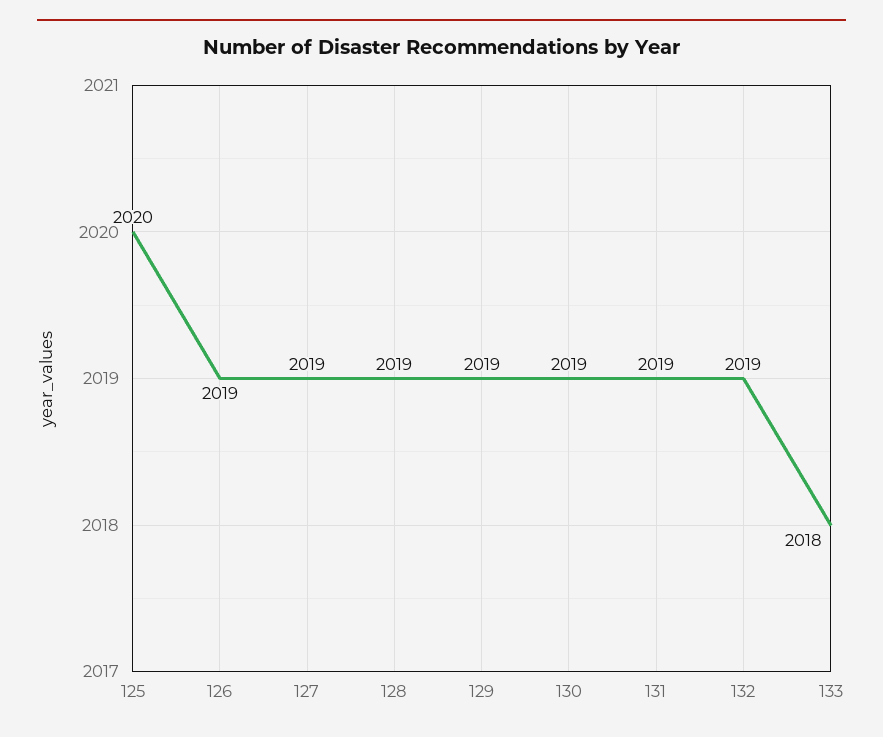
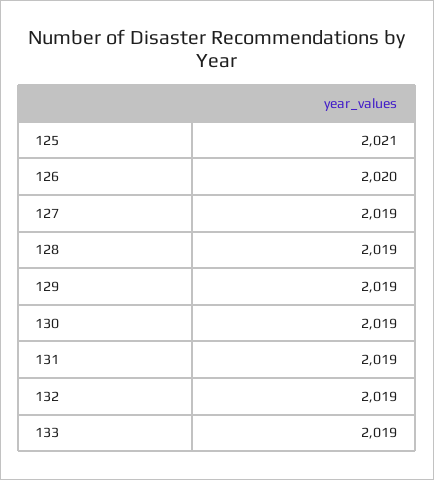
125: 2020 -> 2021
126: 2019 -> 2020
133: 2018 -> 2019

